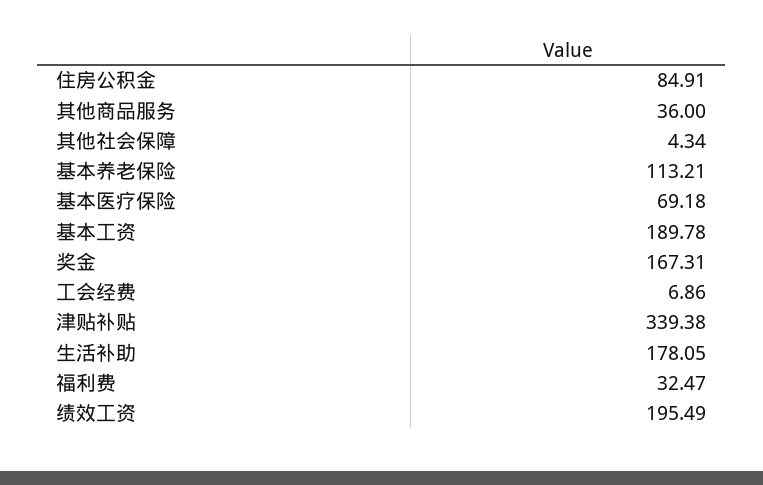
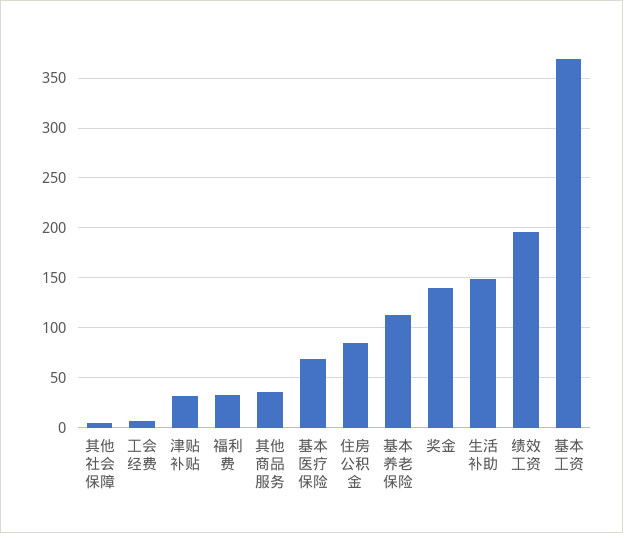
基本工资: 189.78 -> 370
奖金: 167.31 -> 140
津贴补贴: 339.38 -> 30
生活补助: 178.05 -> 150

